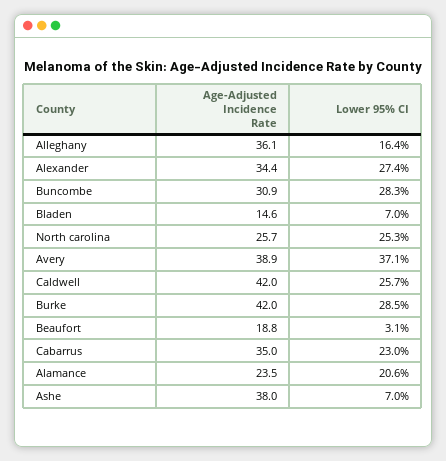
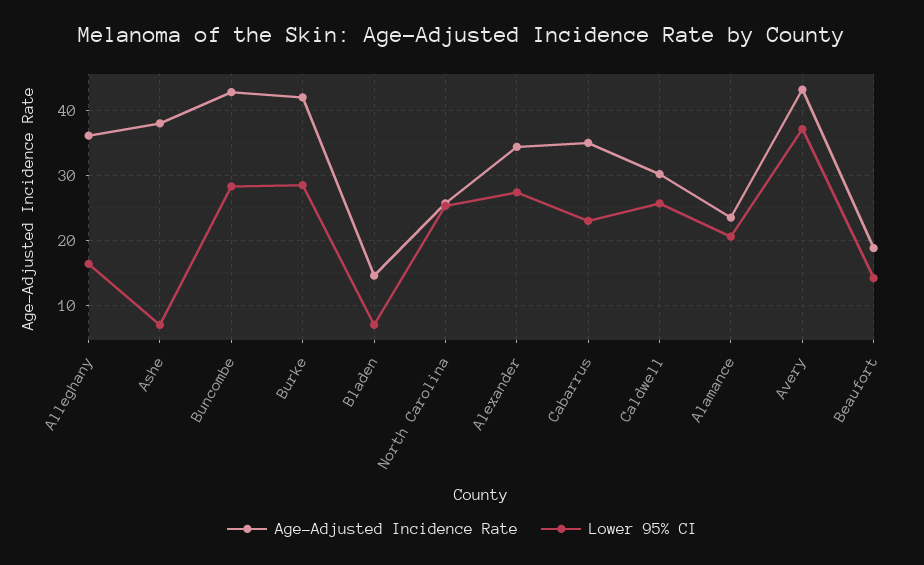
Age-Adjusted Incidence Rate, Buncombe: 30.9 -> 43
Age-Adjusted Incidence Rate, Avery: 38.9 -> 43
Age-Adjusted Incidence Rate, Caldwell: 42 -> 30
Lower 95% CI, Beaufort: 3.1 -> 14

